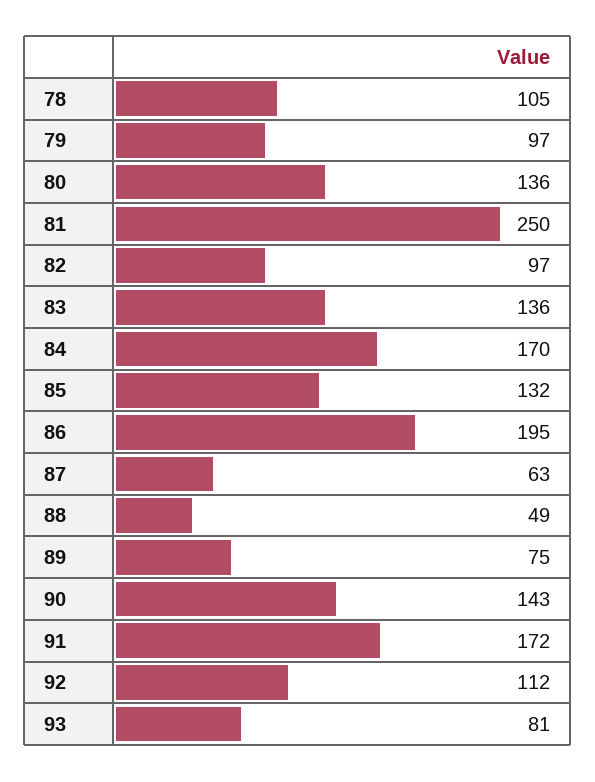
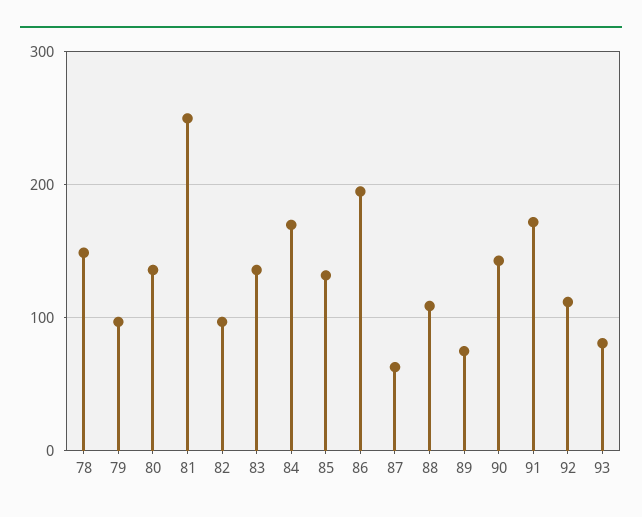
78: 105 -> 150
88: 49 -> 110

